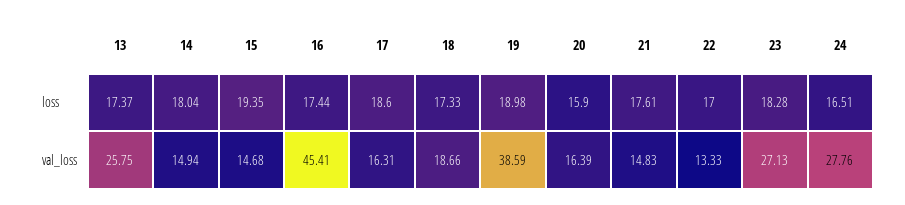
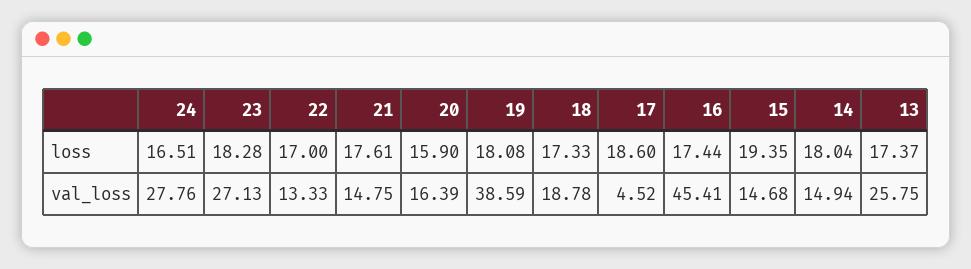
19, loss: 18.98 -> 18.08
17, val_loss: 16.31 -> 4.52
18, val_loss: 18.66 -> 18.78
21, val_loss: 14.83 -> 14.75

